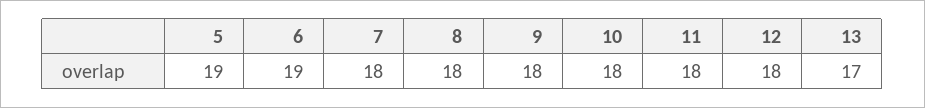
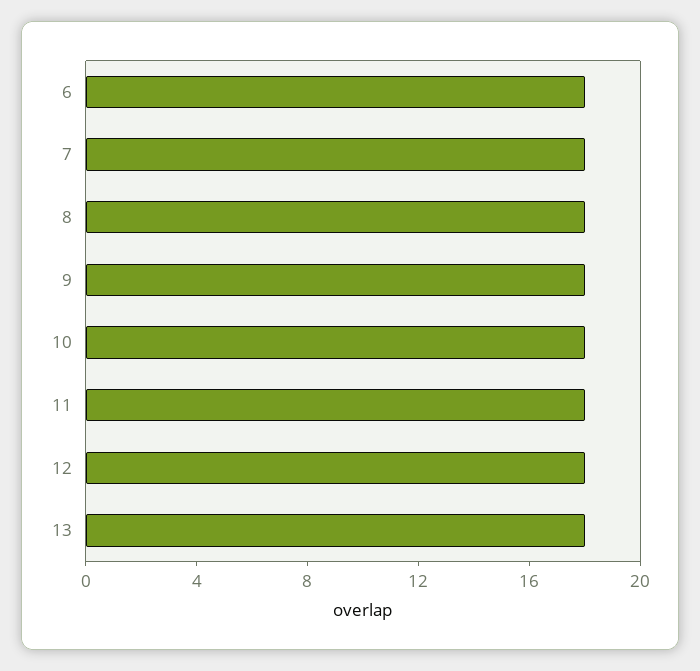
5: 19 -> none
6: 19 -> 18
13: 17 -> 18

